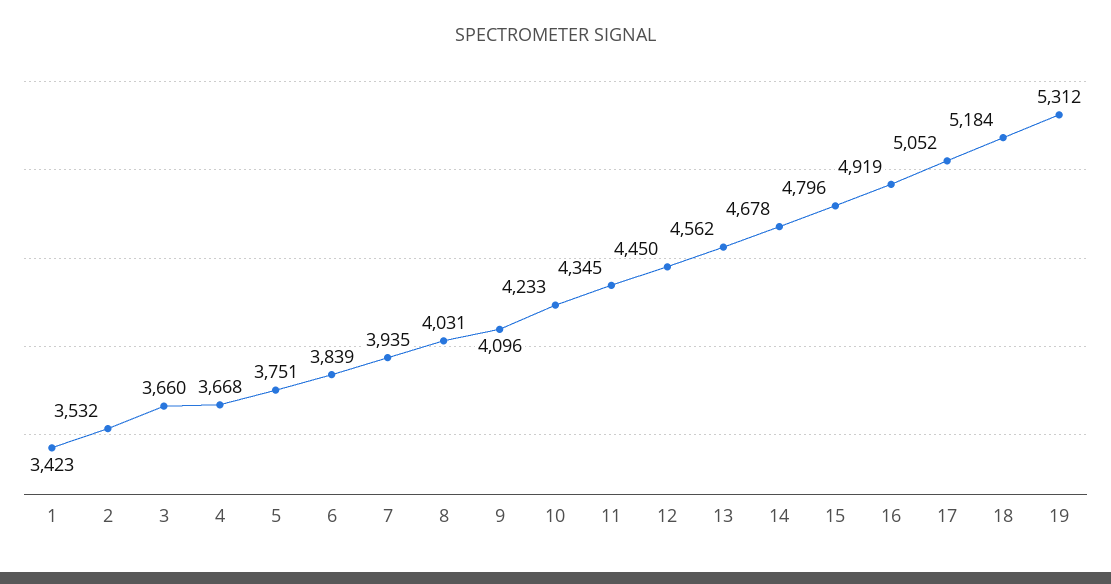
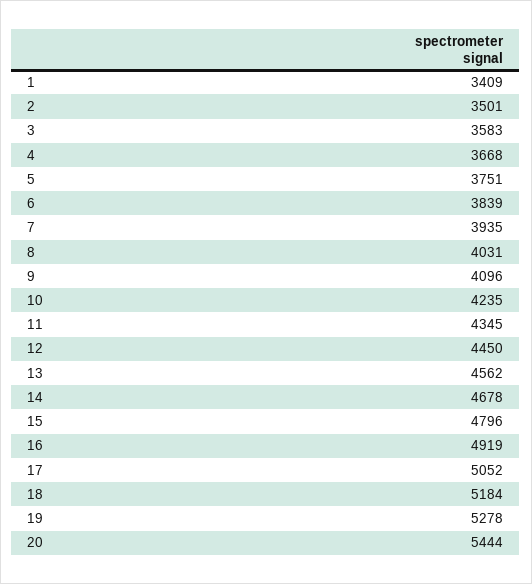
1: 3423 -> 3409
2: 3532 -> 3501
3: 3660 -> 3583
10: 4233 -> 4235
19: 5312 -> 5278
20: none -> 5444

